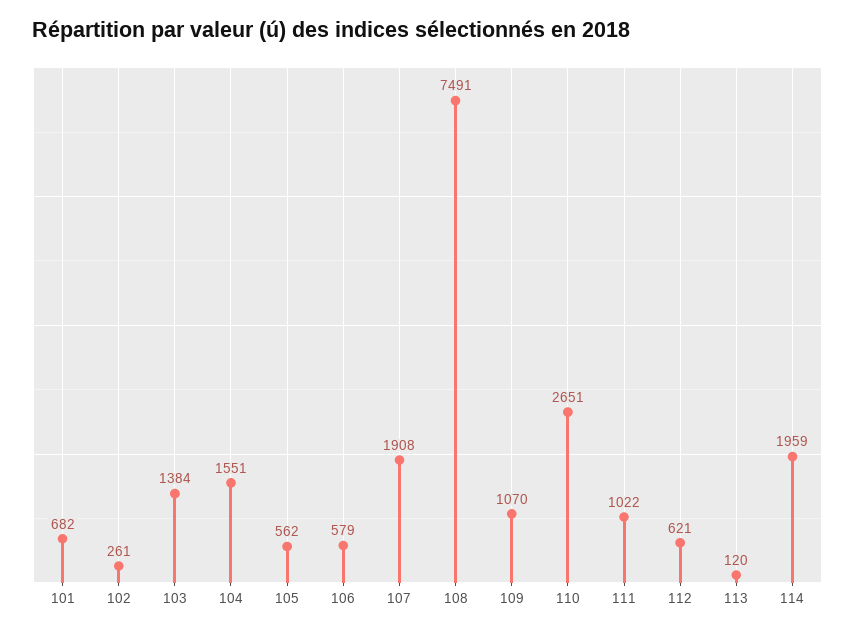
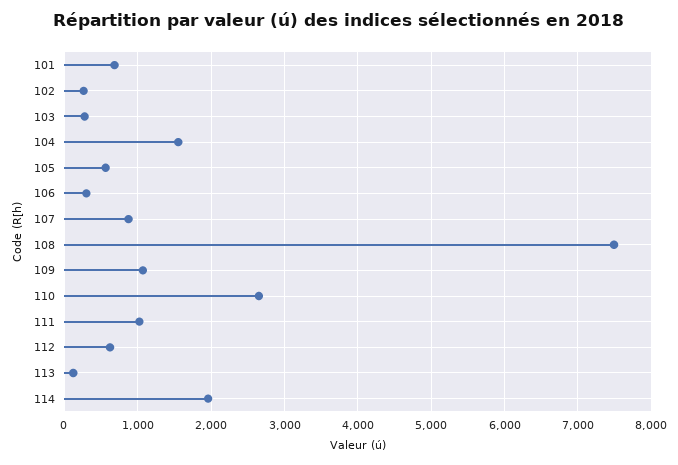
103: 1384 -> 300
106: 579 -> 300
107: 1908 -> 900

